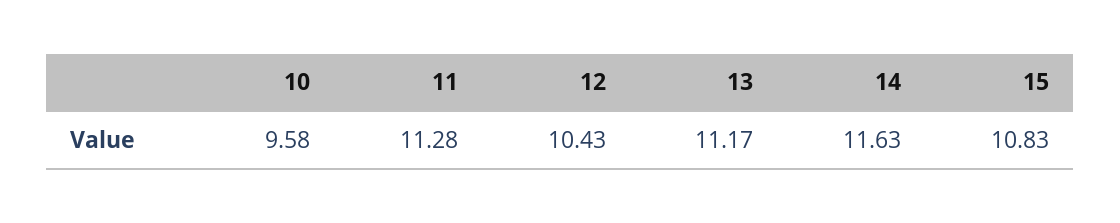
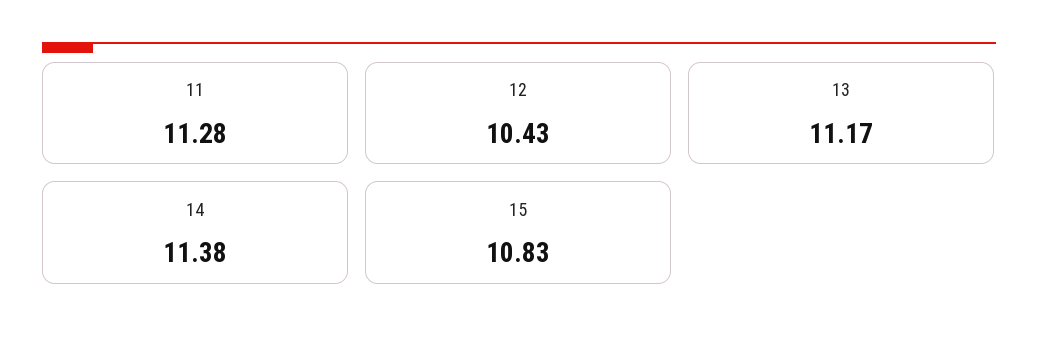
10: 9.58 -> none
14: 11.63 -> 11.38

